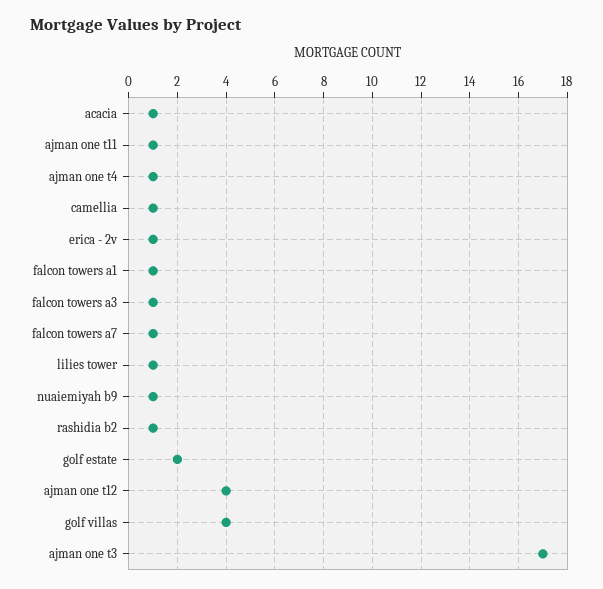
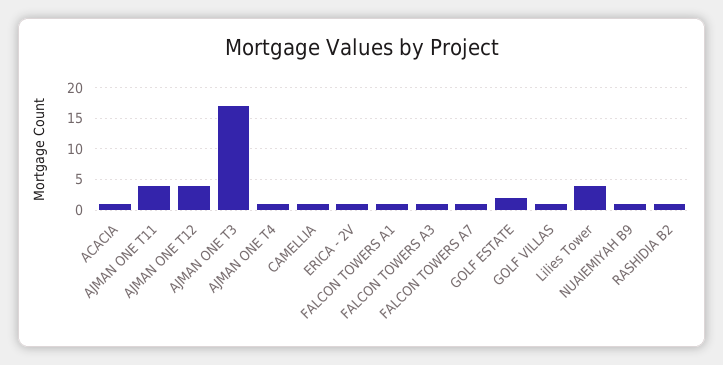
ajman one t11: 1 -> 4
lilies tower: 1 -> 4
golf villas: 4 -> 1

